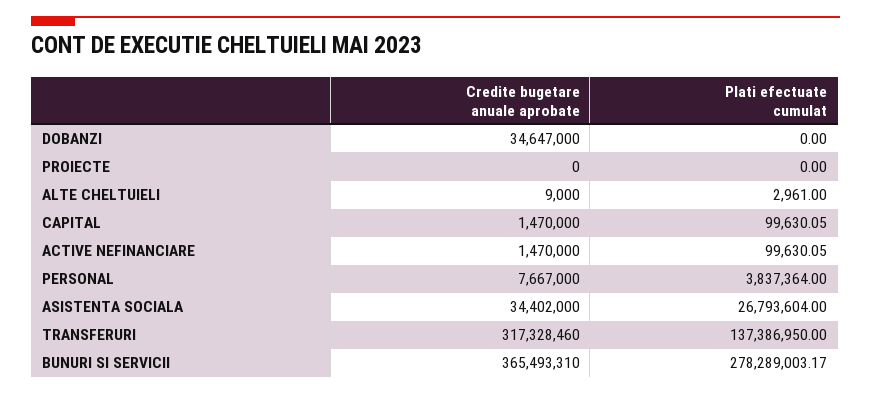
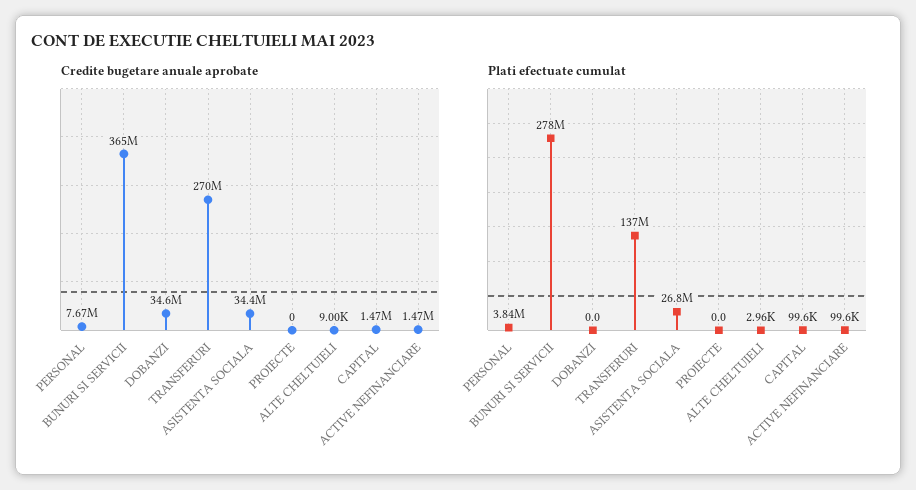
Credite bugetare anuale aprobate, TRANSFERURI: 317328460 -> 270000000

